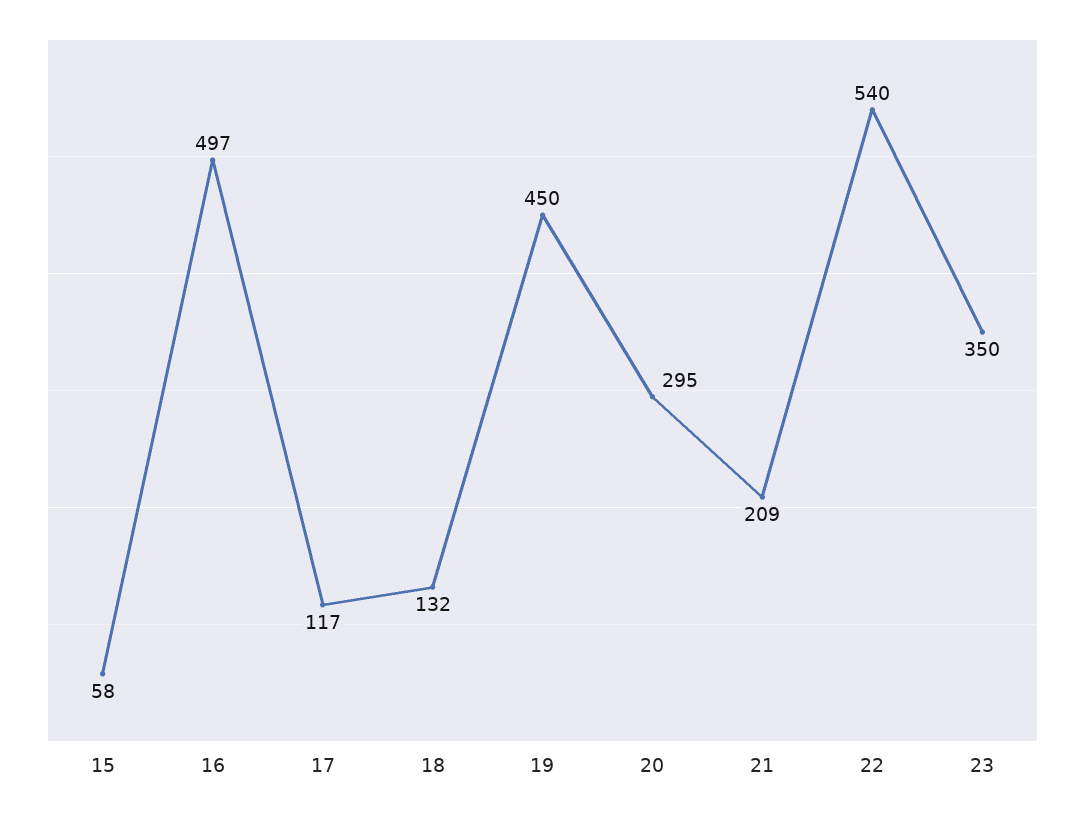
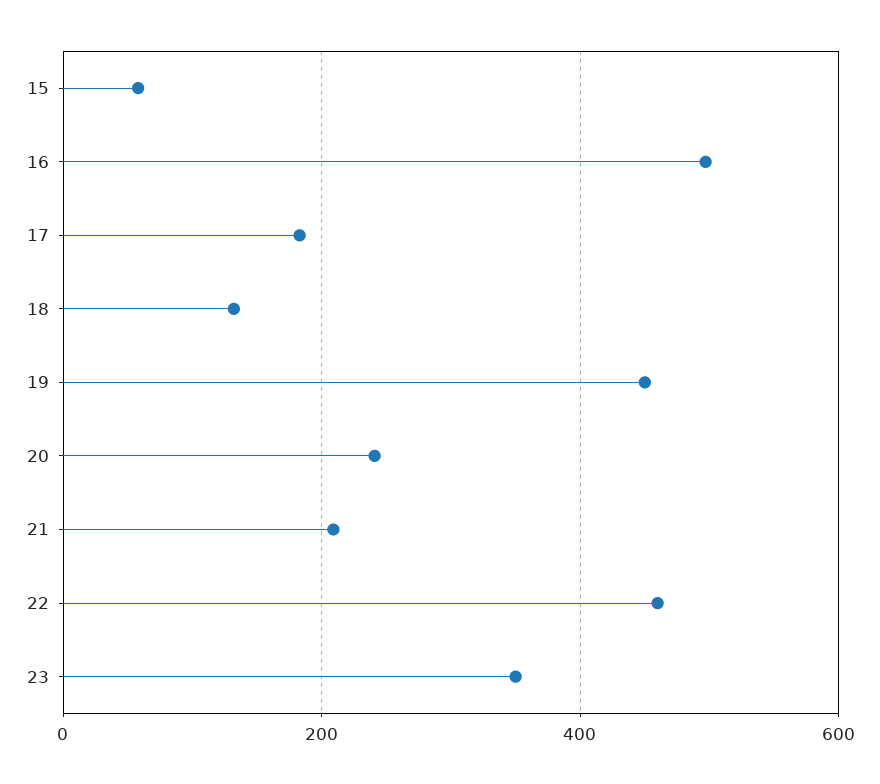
17: 117 -> 180
20: 295 -> 240
22: 540 -> 460

